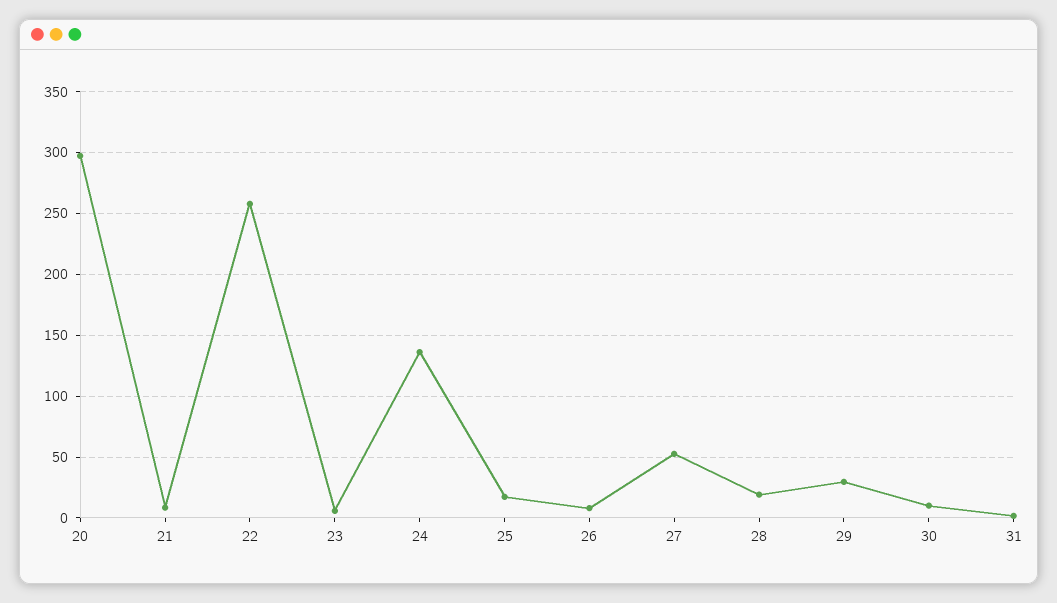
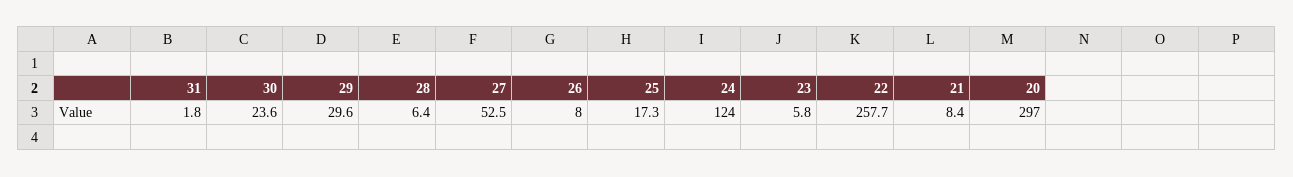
24: 135 -> 124
28: 20 -> 6.4
30: 10 -> 23.6

